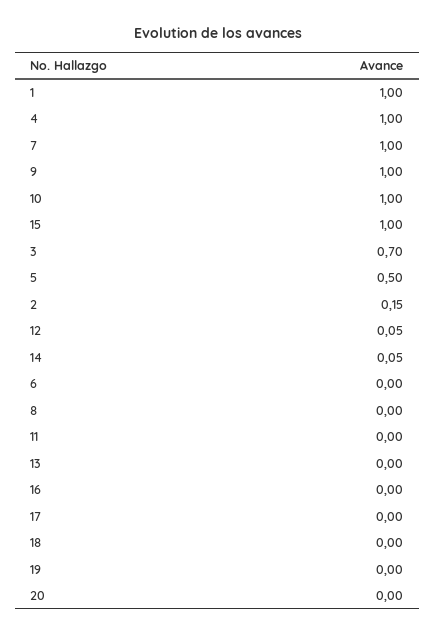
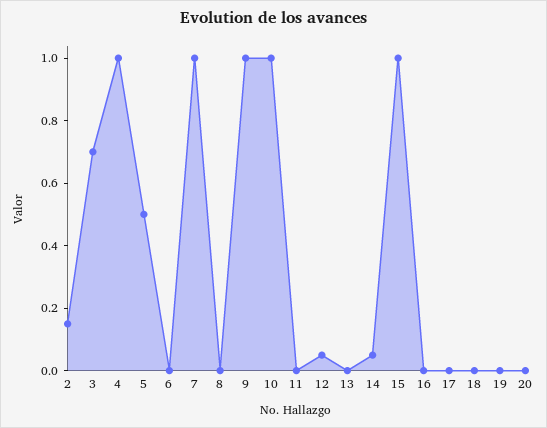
1: 1 -> none

